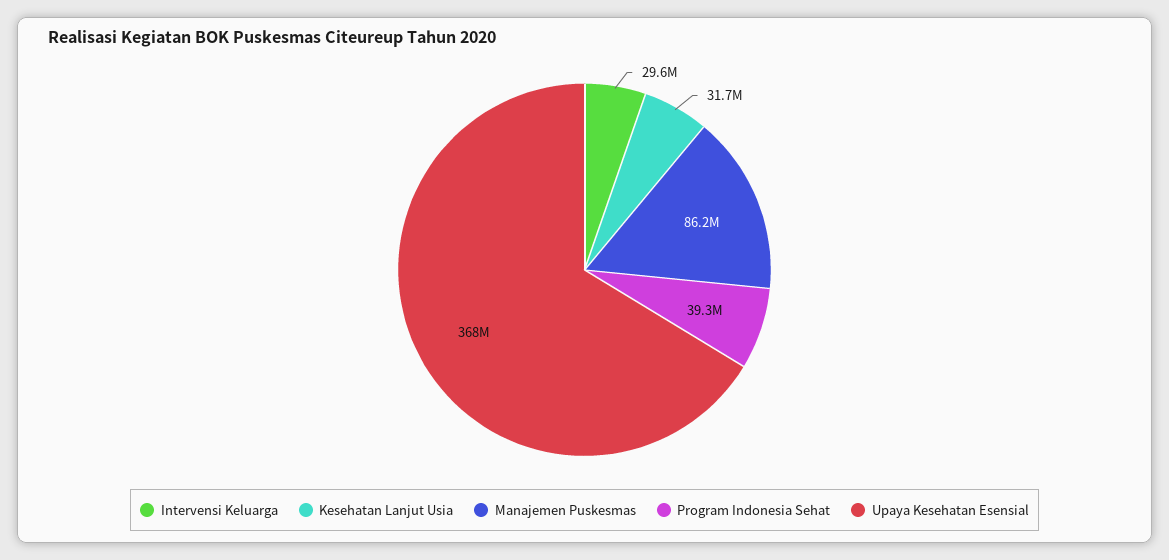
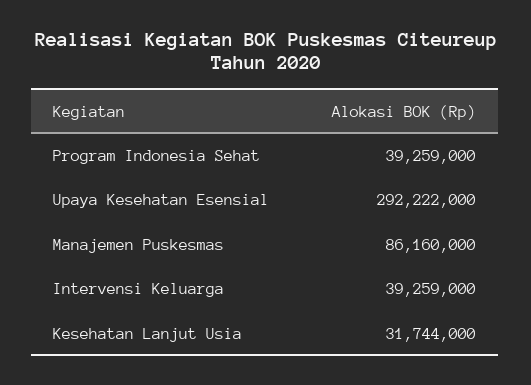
Intervensi Keluarga: 29600000 -> 39259000
Upaya Kesehatan Esensial: 368000000 -> 292222000

